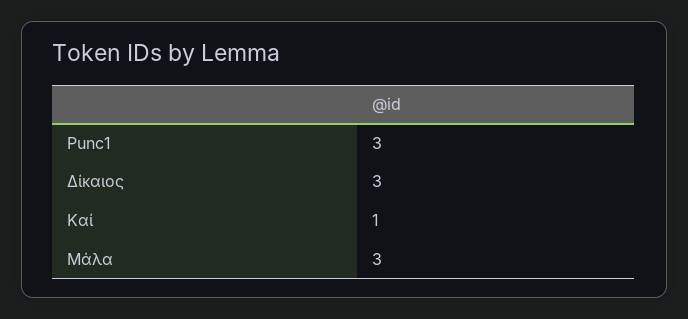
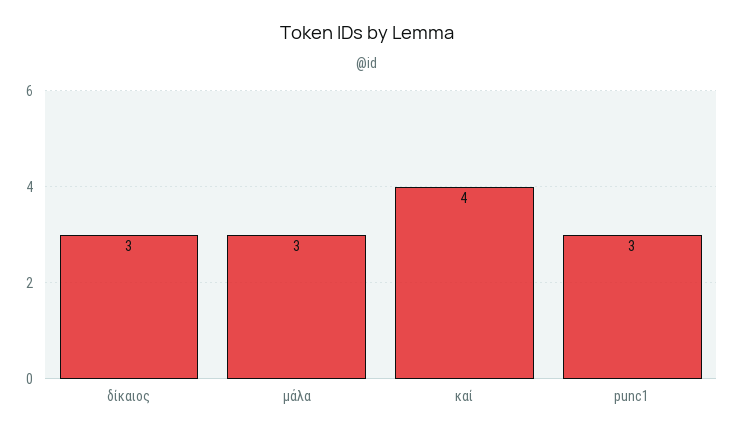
Καί: 1 -> 4

